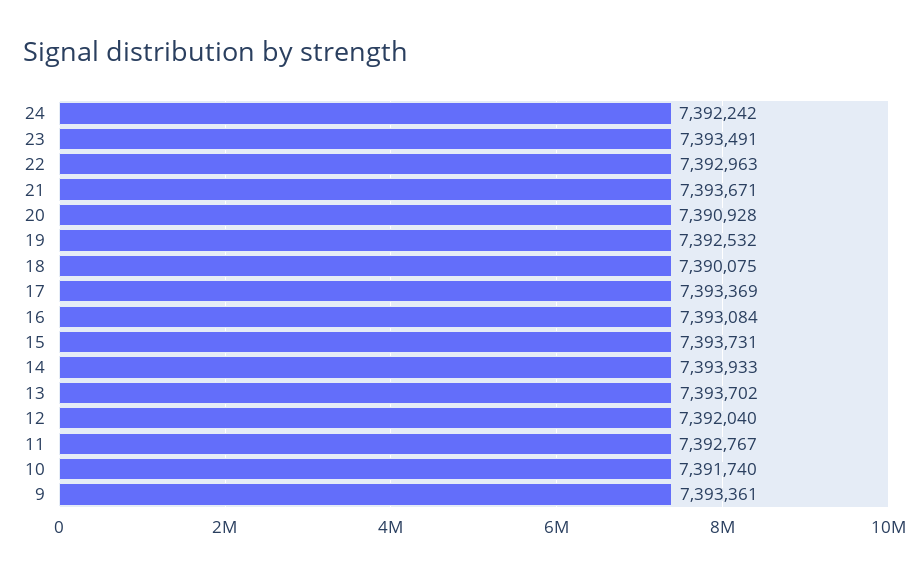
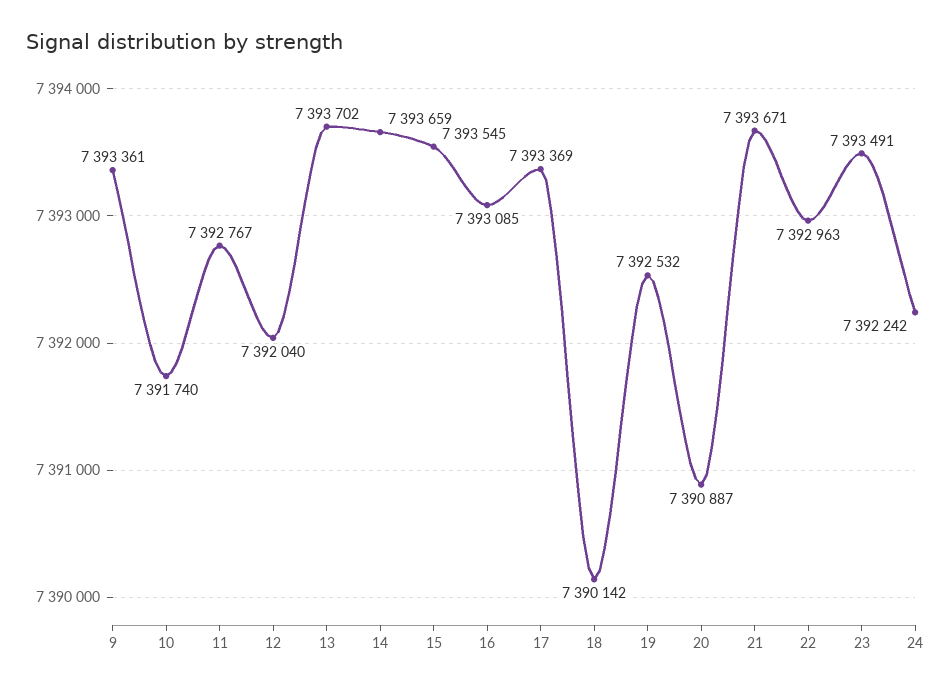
20: 7390928 -> 7390887
18: 7390075 -> 7390142
16: 7393084 -> 7393085
15: 7393731 -> 7393545
14: 7393933 -> 7393659

